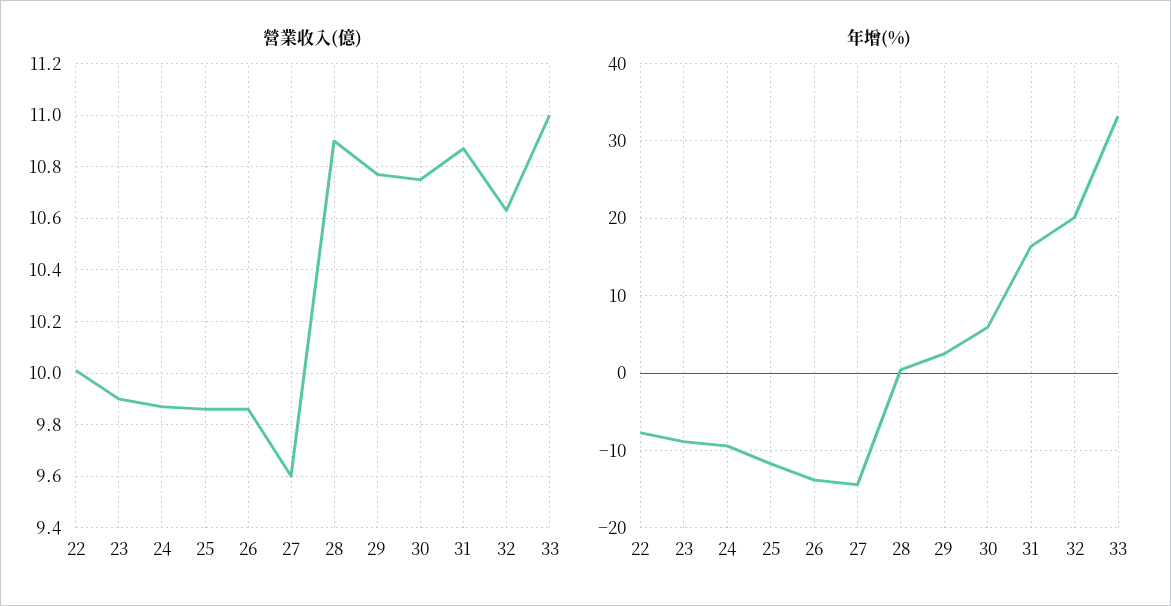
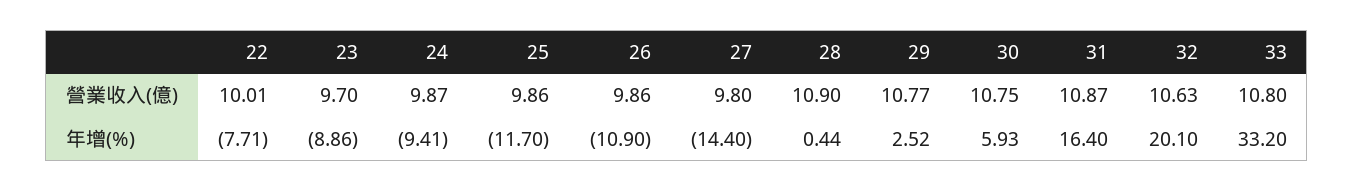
營業收入(億), 23: 9.9 -> 9.7
營業收入(億), 27: 9.6 -> 9.8
營業收入(億), 33: 11 -> 10.8
年增(%), 26: -14 -> -10.9

